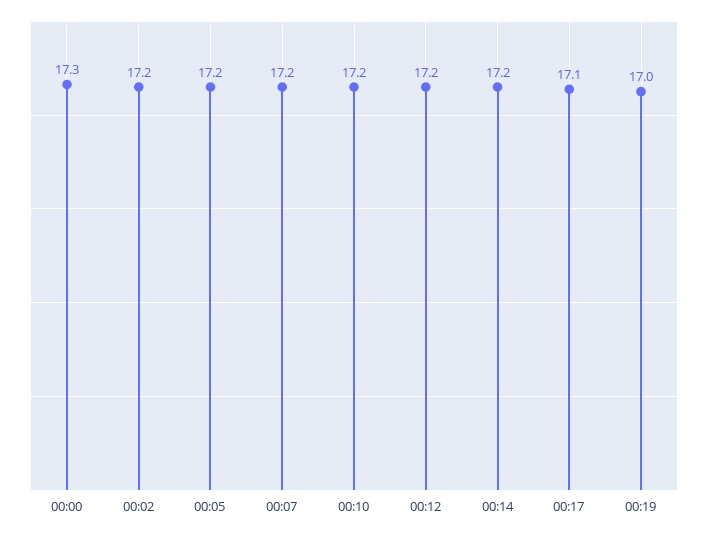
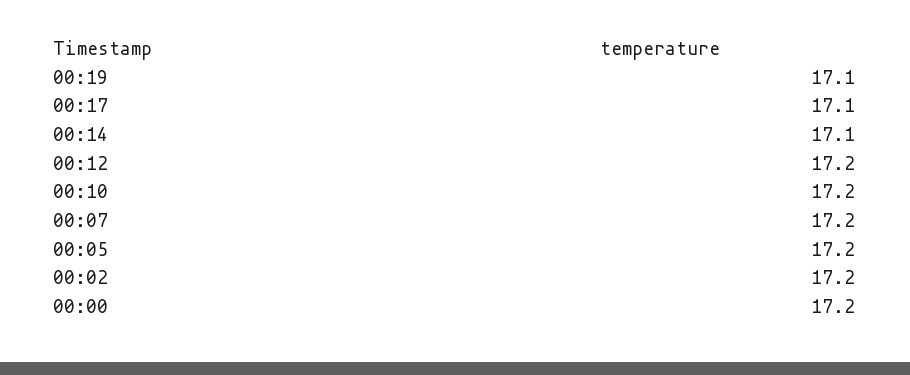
00:00: 17.3 -> 17.2
00:14: 17.2 -> 17.1
00:19: 17 -> 17.1

